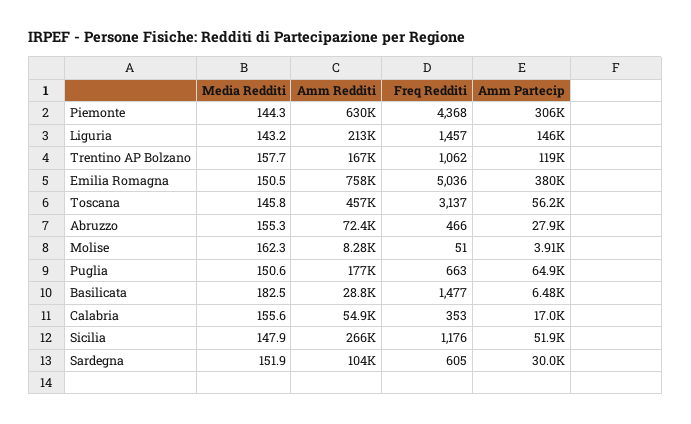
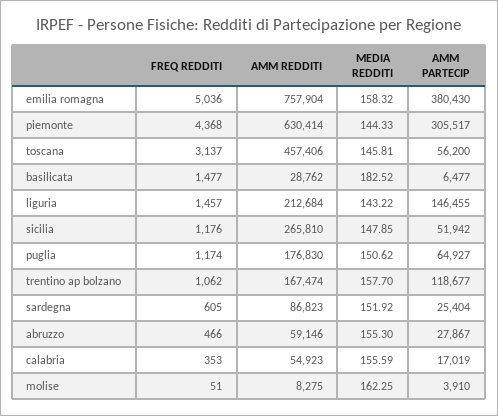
Media Redditi, Emilia Romagna: 150.5 -> 158.32
Amm Redditi, Abruzzo: 72400 -> 59146
Freq Redditi, Puglia: 663 -> 1174
Amm Redditi, Sardegna: 104000 -> 86823
Amm Partecip, Sardegna: 30000 -> 25404

